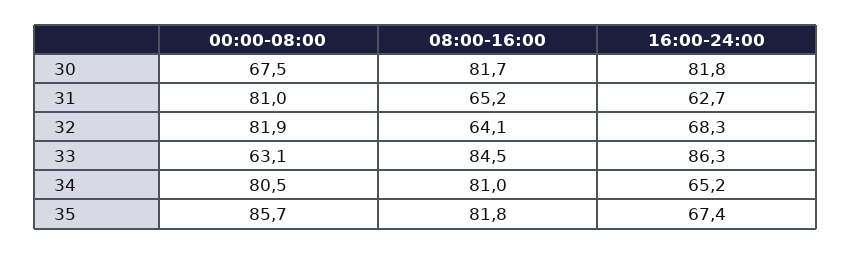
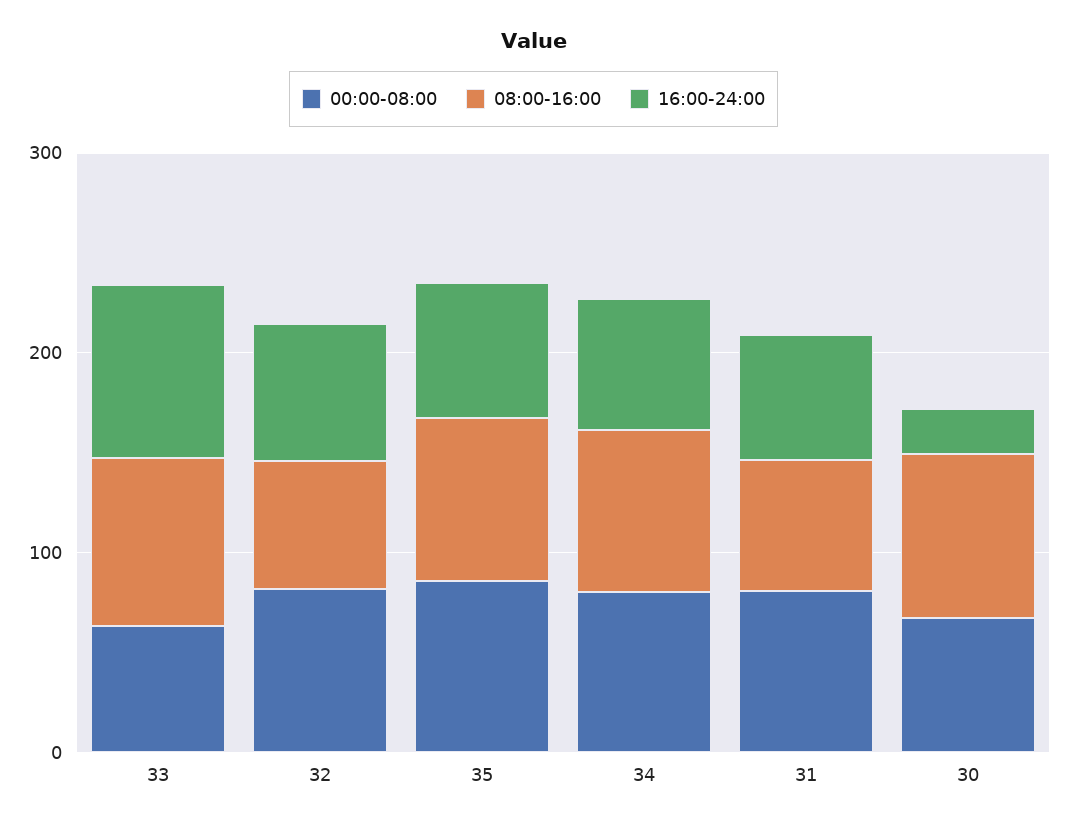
16:00-24:00, 30: 81.8 -> 20

